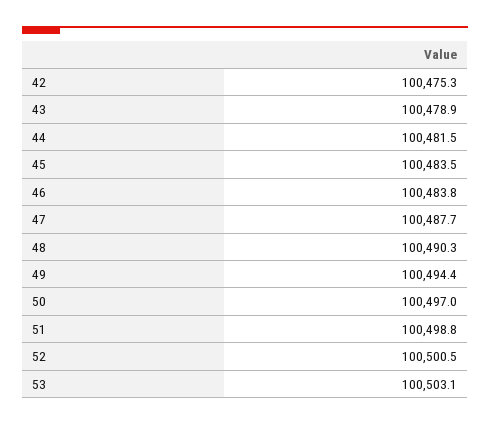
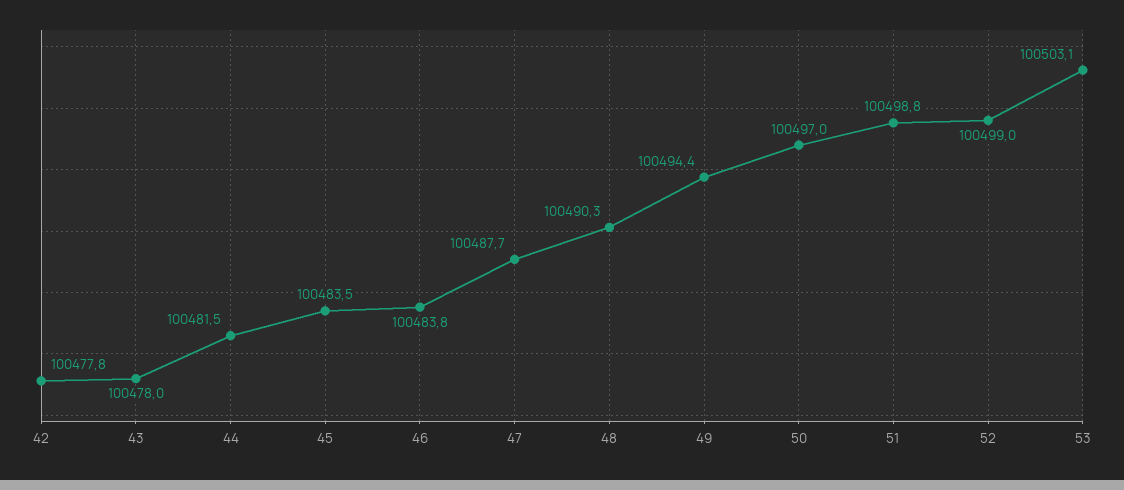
42: 100475.3 -> 100477.8
43: 100478.9 -> 100478
52: 100500.5 -> 100499

